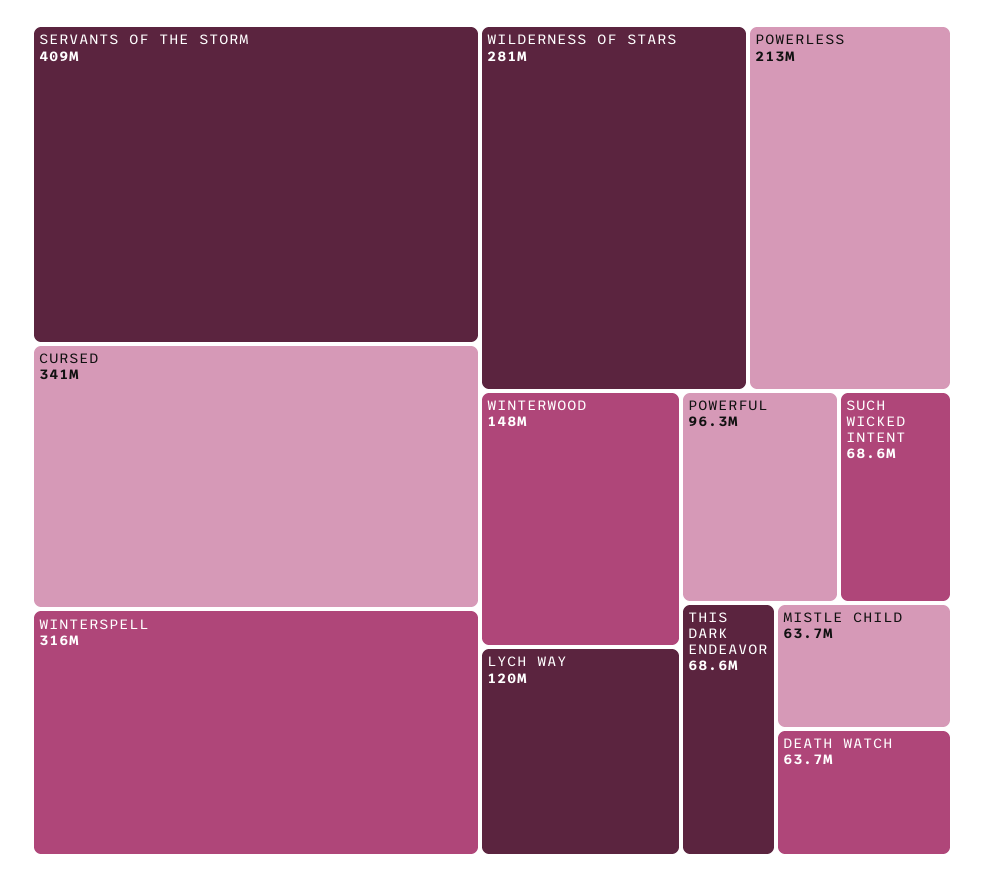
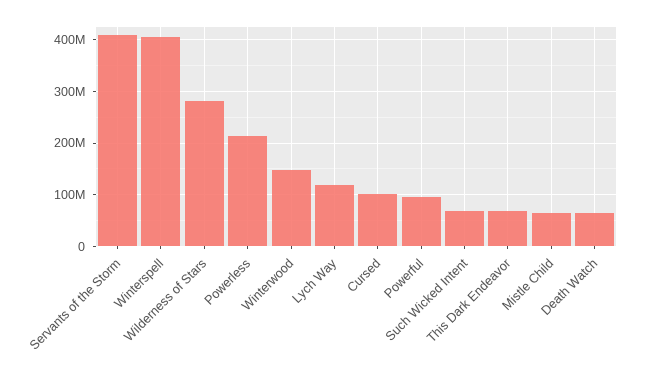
CURSED: 341000000 -> 100000000
WINTERSPELL: 316000000 -> 400000000

